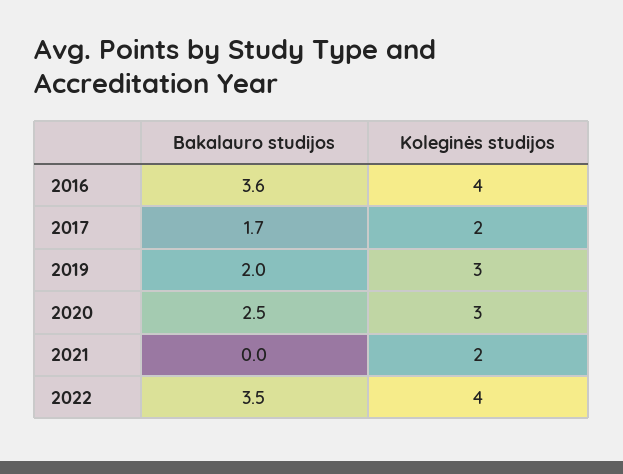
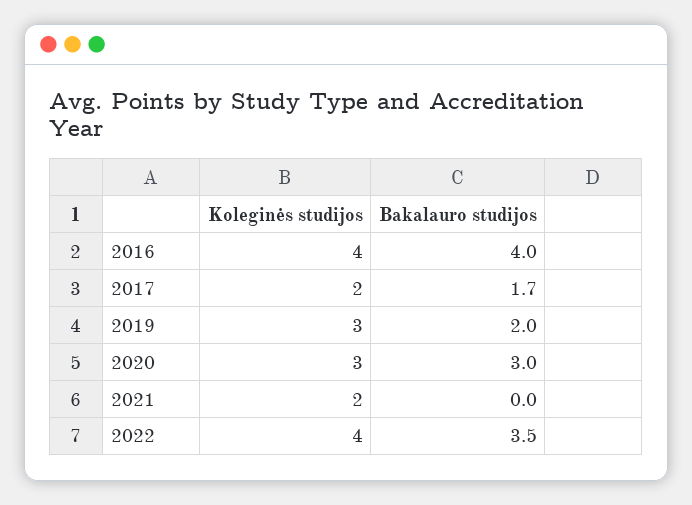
Bakalauro studijos, 2016: 3.6 -> 4
Bakalauro studijos, 2020: 2.5 -> 3

